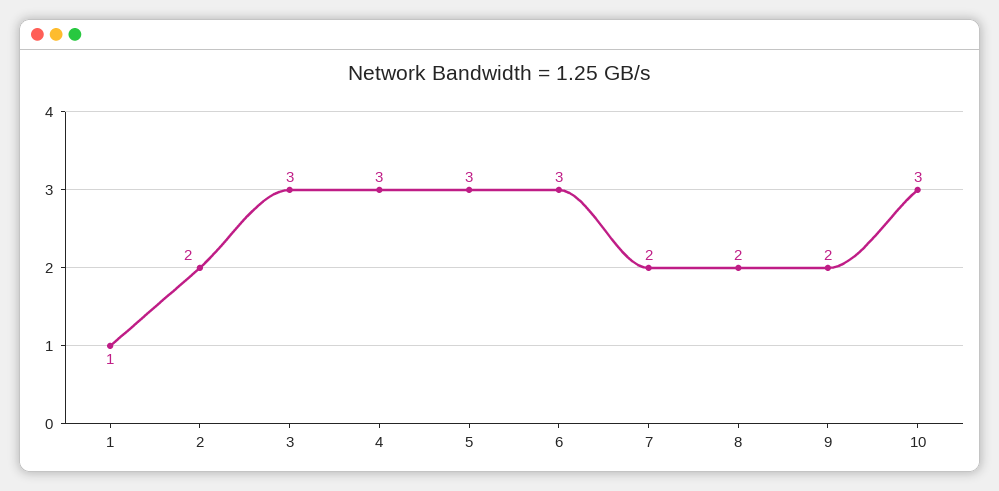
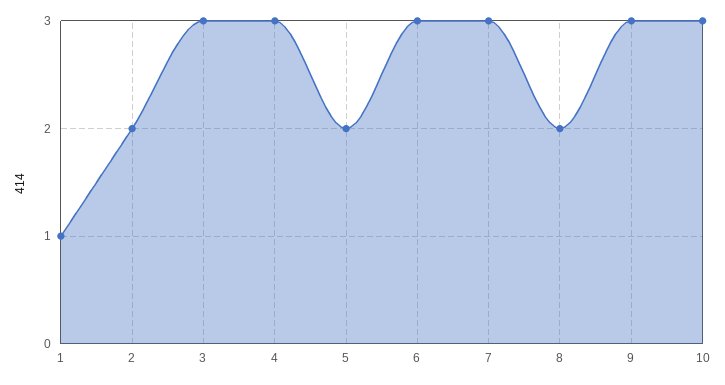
5: 3 -> 2
7: 2 -> 3
9: 2 -> 3

